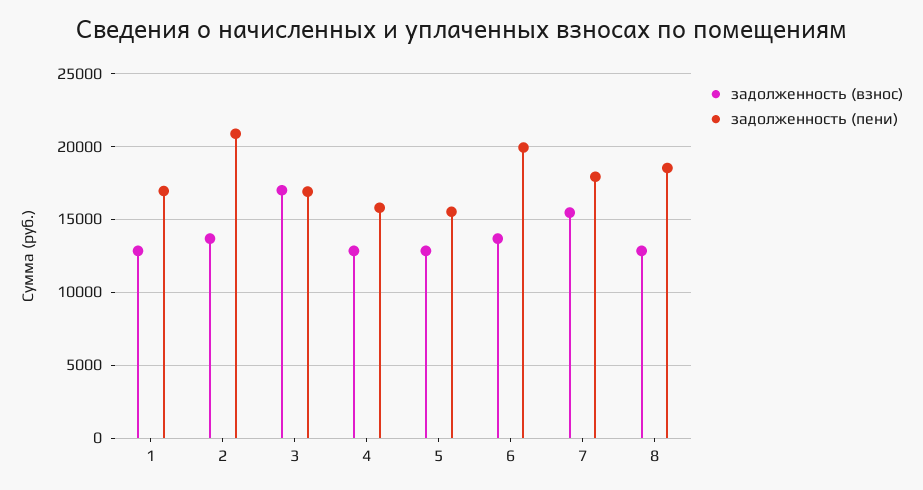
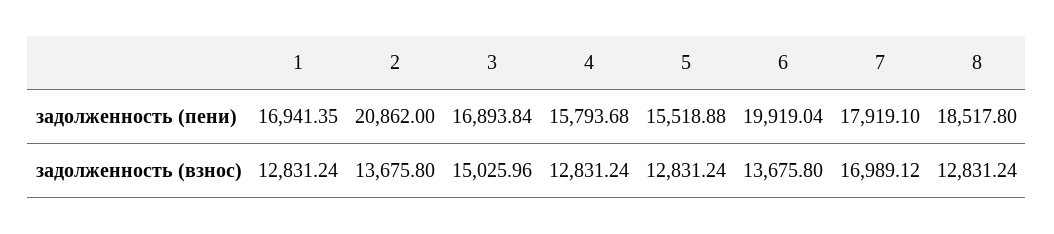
задолженность (взнос), 3: 17000 -> 15025.96
задолженность (взнос), 7: 15500 -> 16989.12

